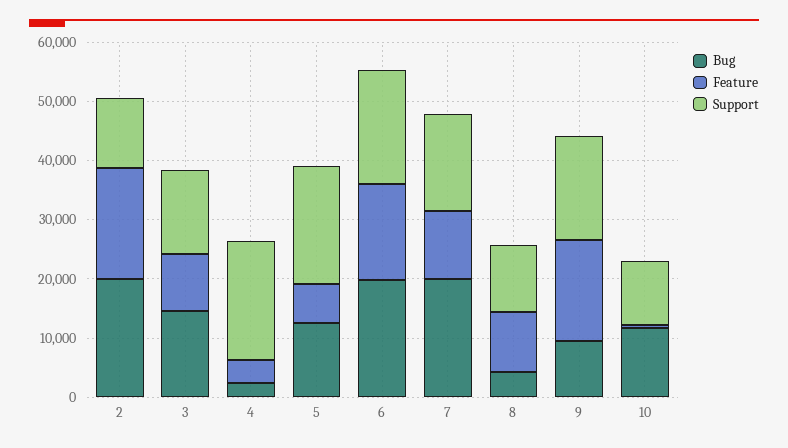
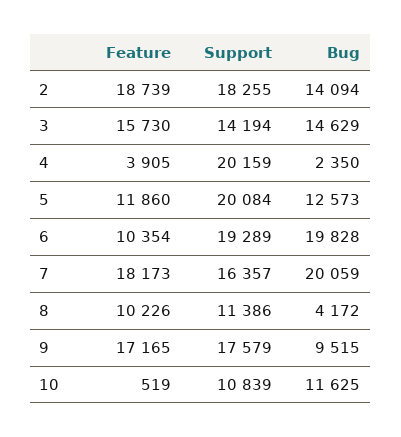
Bug, 2: 20000 -> 14094
Support, 2: 12000 -> 18255
Feature, 3: 10000 -> 15730
Feature, 5: 6000 -> 11860
Feature, 6: 16000 -> 10354
Feature, 7: 12000 -> 18173

